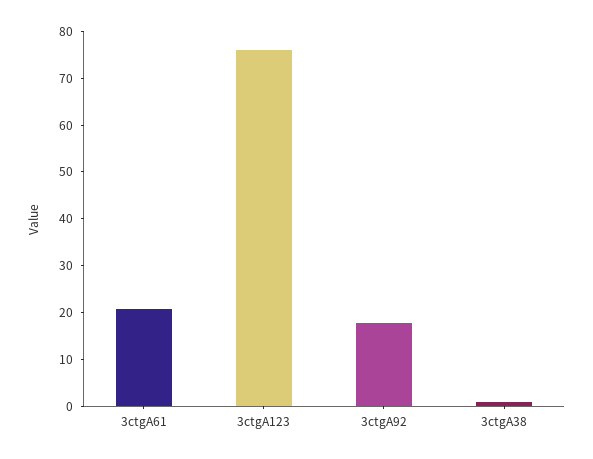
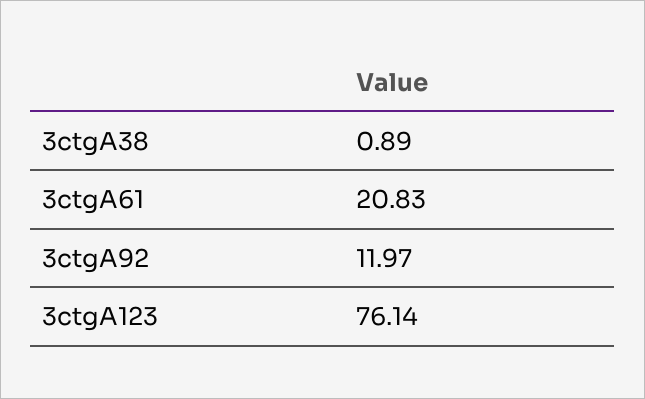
3ctgA92: 18 -> 11.97

